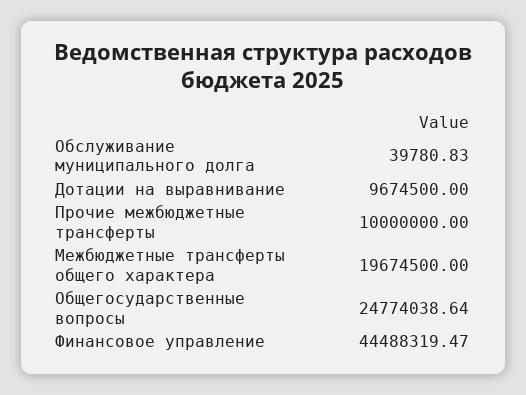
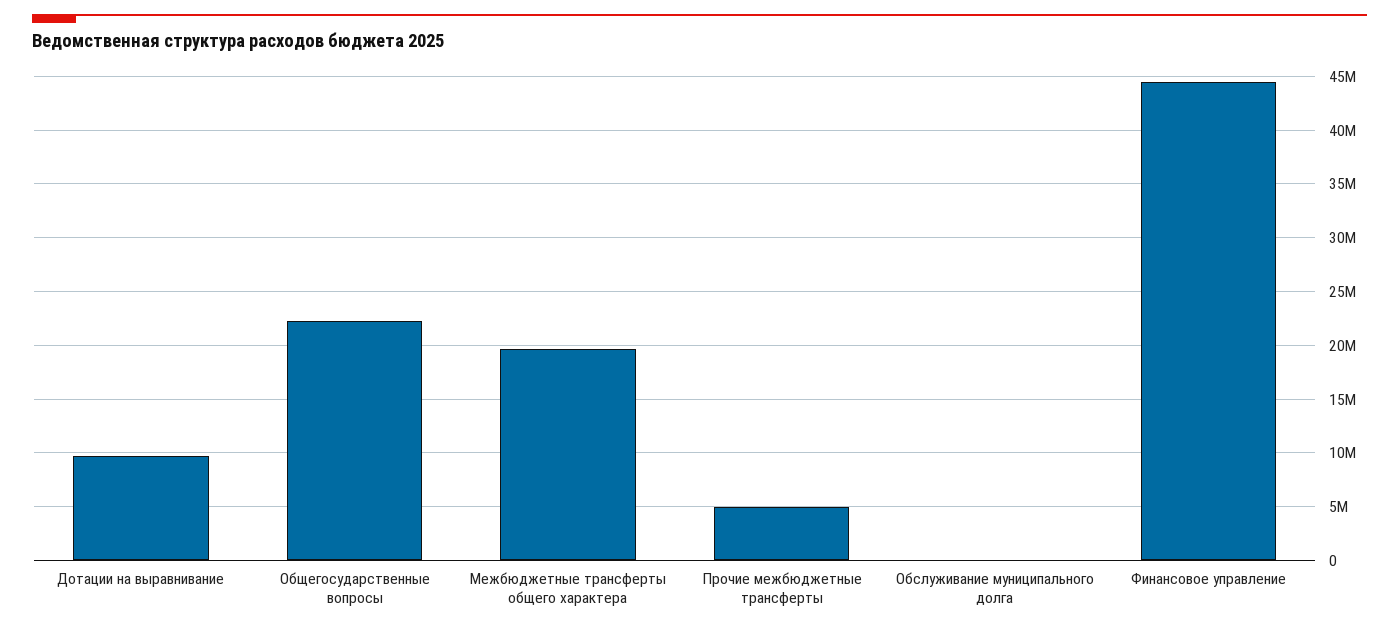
Прочие межбюджетные трансферты: 10000000 -> 5000000
Общегосударственные вопросы: 24774038.64 -> 22000000

